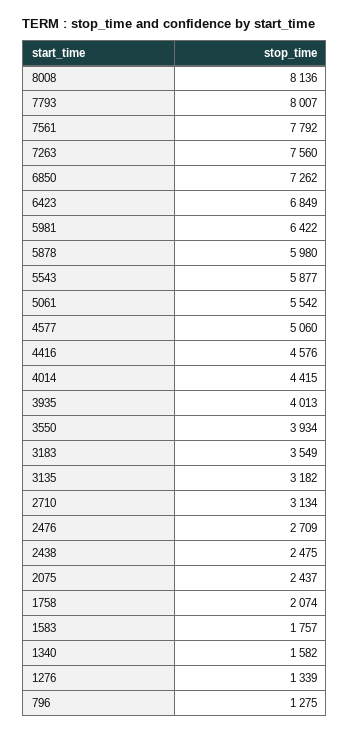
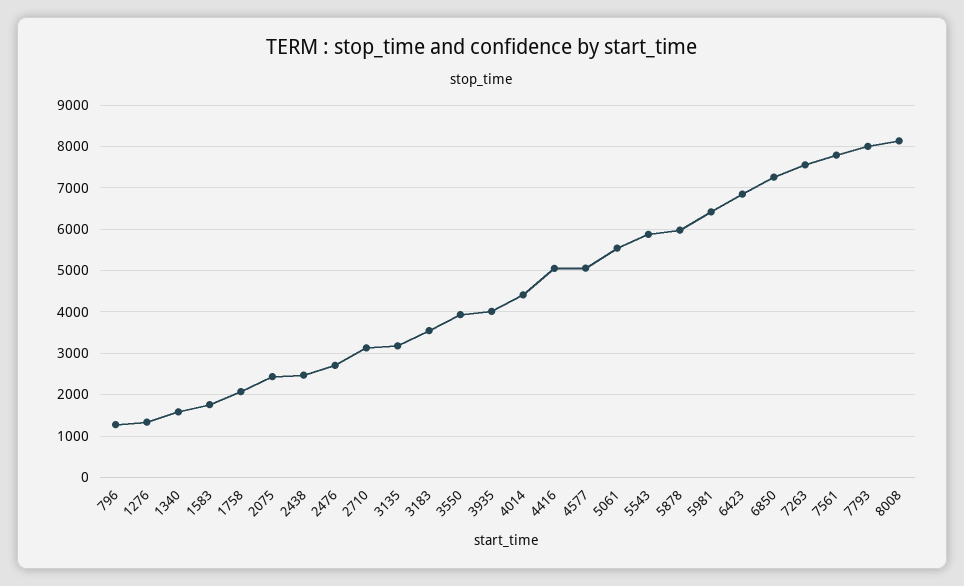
4416: 4576 -> 5000

